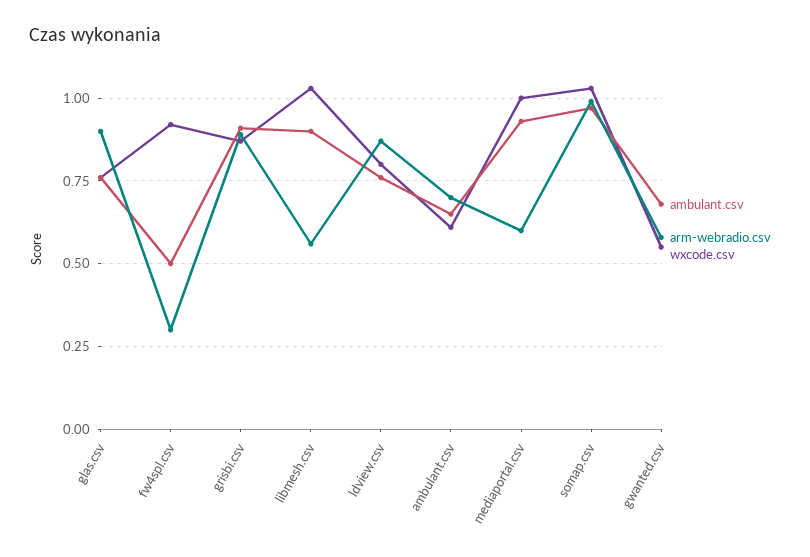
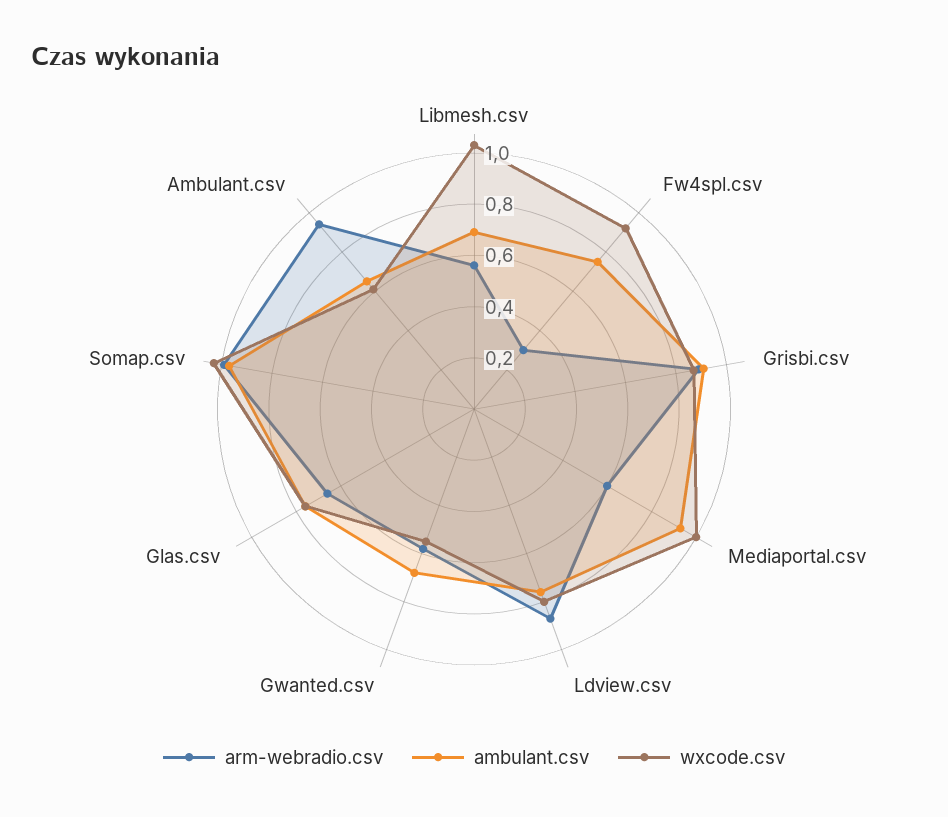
arm-webradio.csv, glas.csv: 0.9 -> 0.65
ambulant.csv, fw4spl.csv: 0.5 -> 0.75
ambulant.csv, libmesh.csv: 0.9 -> 0.7
arm-webradio.csv, ambulant.csv: 0.7 -> 0.95

